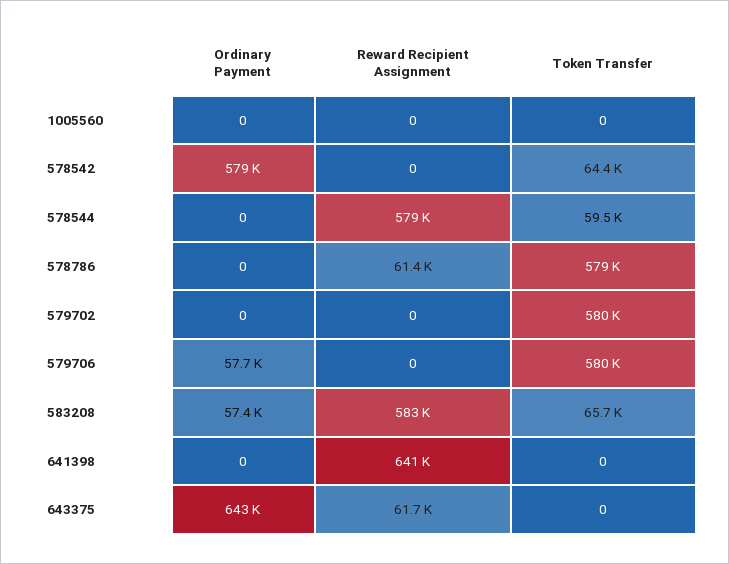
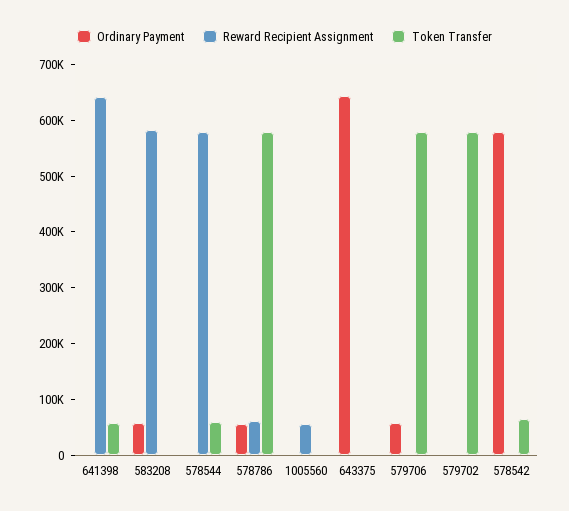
Reward Recipient Assignment, 1005560: 0 -> 60000
Ordinary Payment, 578786: 0 -> 60000
Token Transfer, 583208: 65700 -> 0
Token Transfer, 641398: 0 -> 60000
Reward Recipient Assignment, 643375: 61700 -> 0

